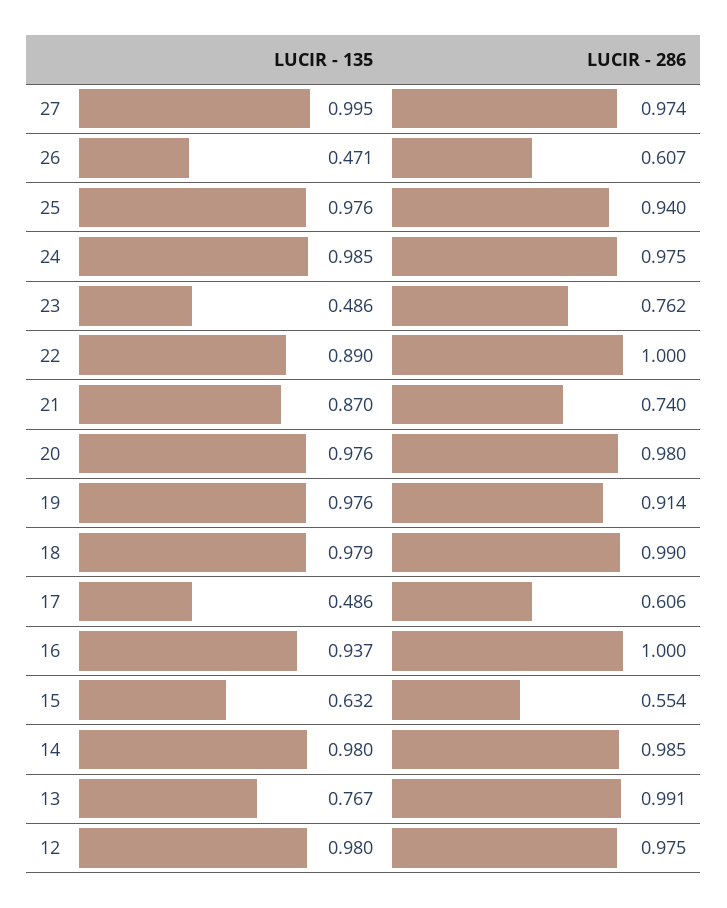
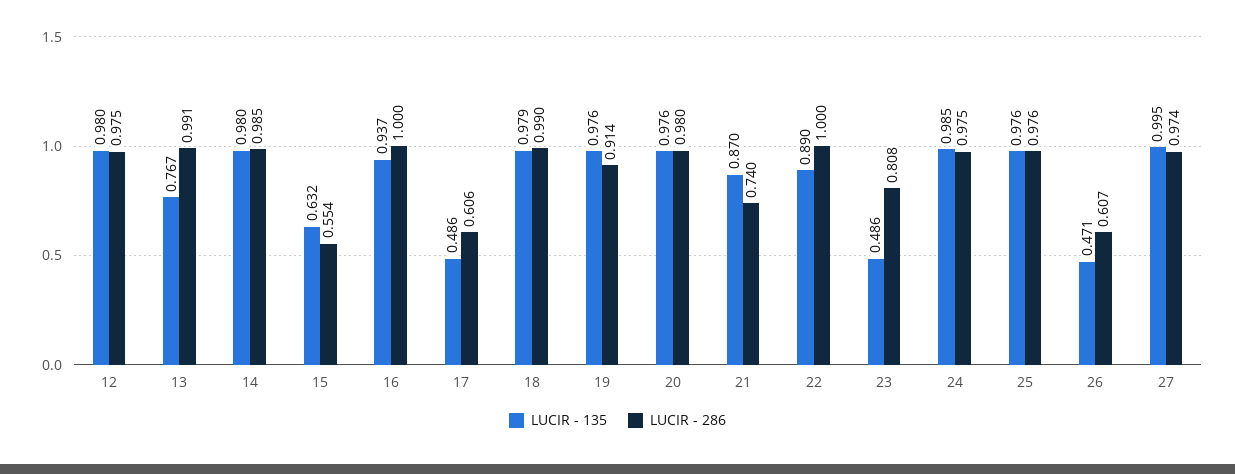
LUCIR - 286, 25: 0.94 -> 0.976
LUCIR - 286, 23: 0.762 -> 0.808

